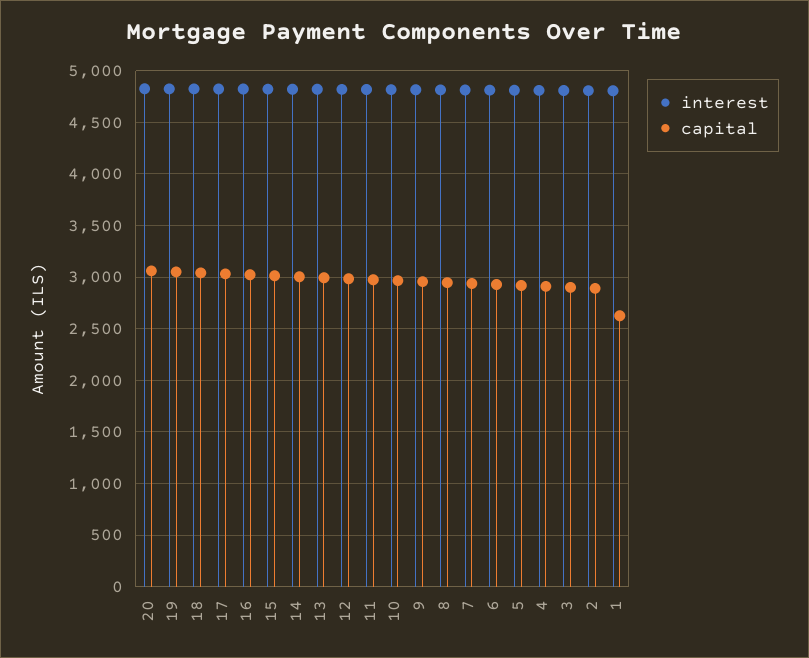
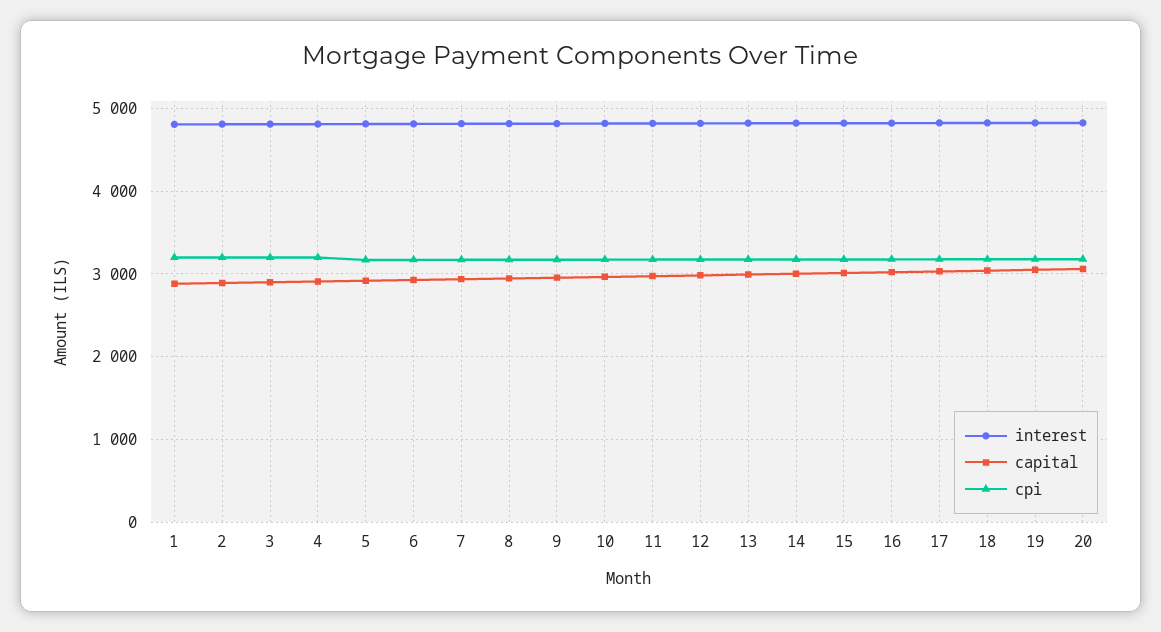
capital, 1: 2600 -> 2900
cpi, 1: none -> 3200
cpi, 2: none -> 3200
cpi, 3: none -> 3200
cpi, 4: none -> 3200
cpi, 5: none -> 3200
cpi, 6: none -> 3200
cpi, 7: none -> 3200
cpi, 8: none -> 3200
cpi, 9: none -> 3200
cpi, 10: none -> 3200
cpi, 11: none -> 3200
cpi, 12: none -> 3200
cpi, 13: none -> 3200
cpi, 14: none -> 3200
cpi, 15: none -> 3200
cpi, 16: none -> 3200
cpi, 17: none -> 3200
cpi, 18: none -> 3200
cpi, 19: none -> 3200
cpi, 20: none -> 3200

